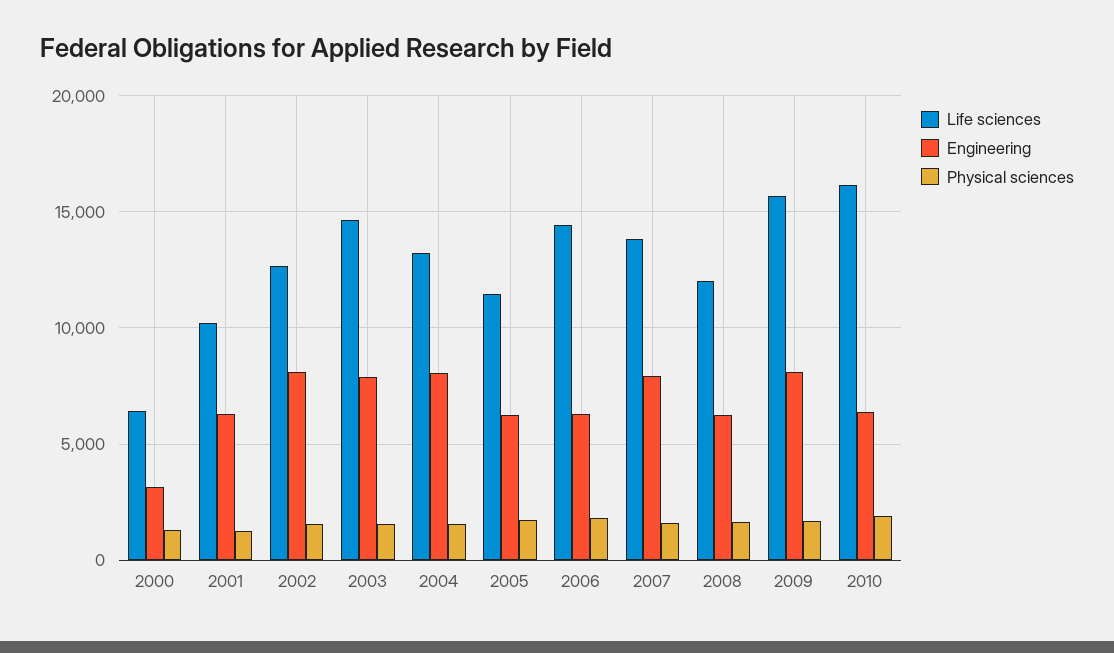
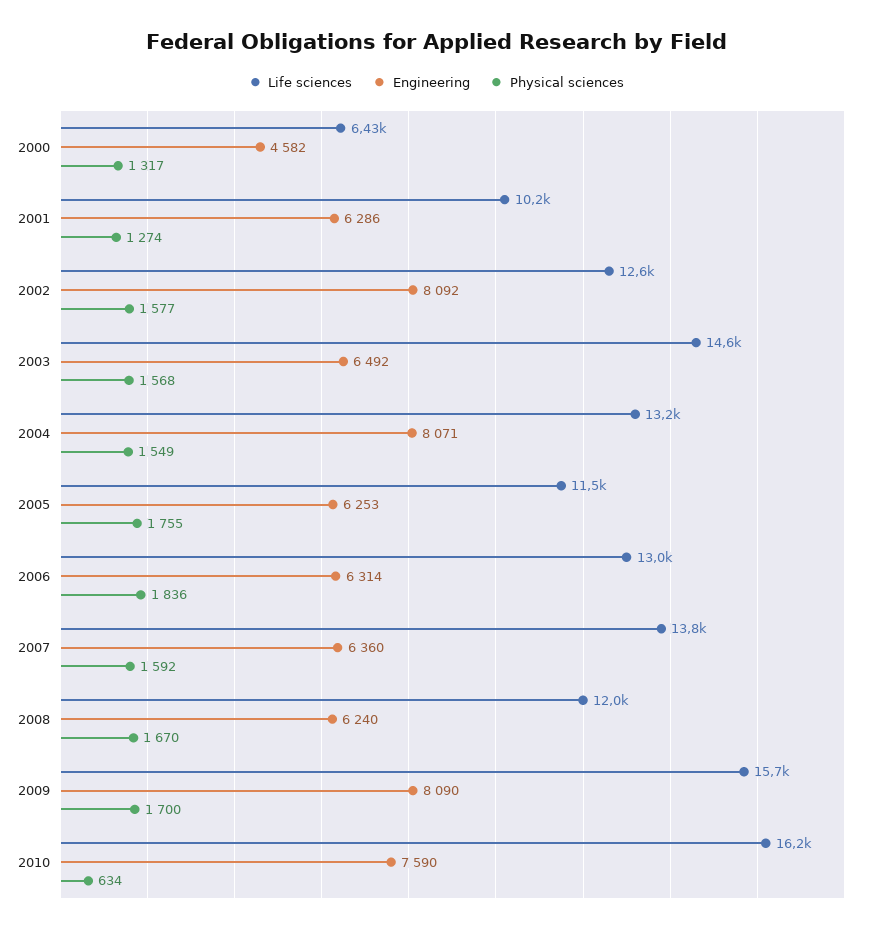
Engineering, 2000: 3000 -> 4582
Engineering, 2003: 8000 -> 6492
Life sciences, 2006: 14500 -> 13000
Engineering, 2007: 8000 -> 6360
Engineering, 2010: 6500 -> 7590
Physical sciences, 2010: 2000 -> 634

